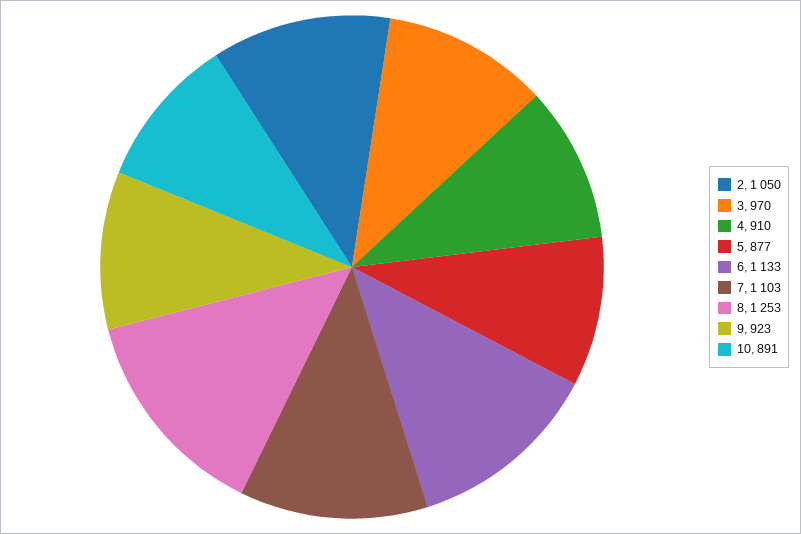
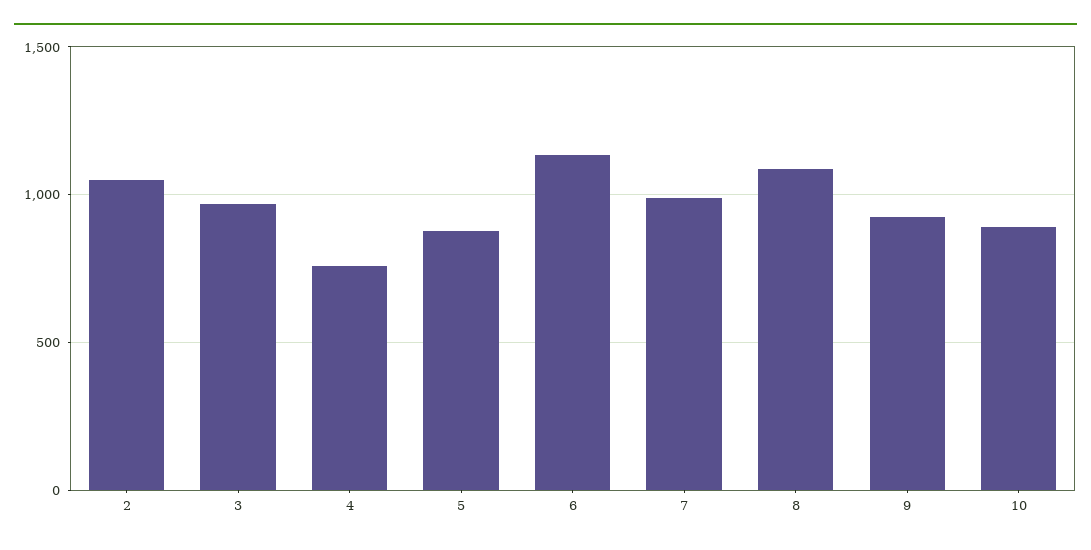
4: 910 -> 750
7: 1103 -> 1000
8: 1253 -> 1100

